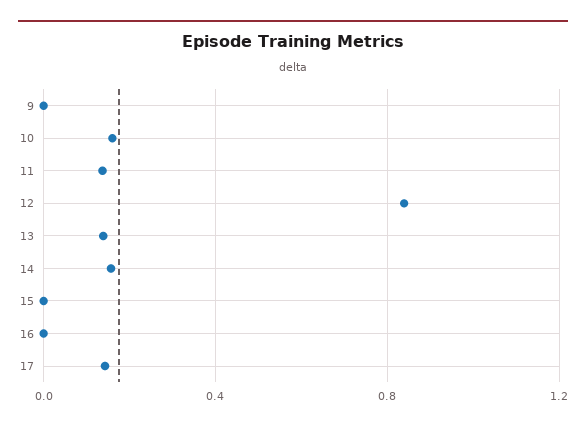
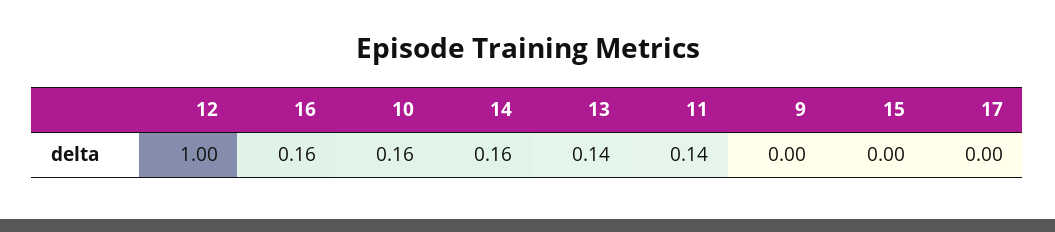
12: 0.85 -> 1
16: 0 -> 0.16
17: 0.15 -> 0

